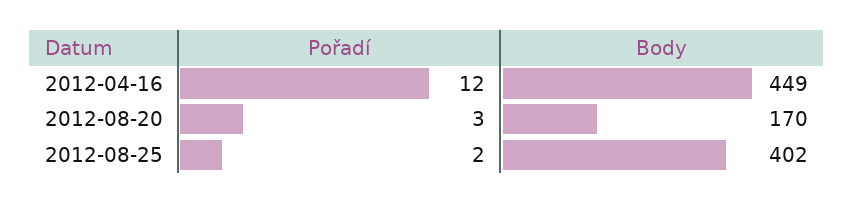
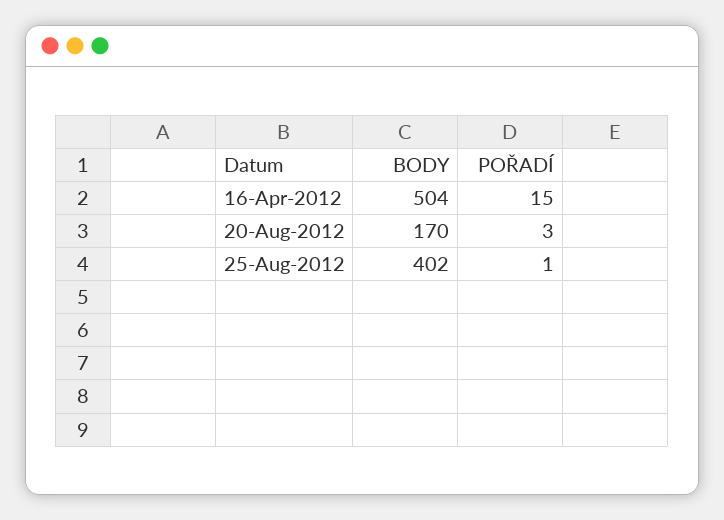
Pořadí, 2012-04-16: 12 -> 15
Body, 2012-04-16: 449 -> 504
Pořadí, 2012-08-25: 2 -> 1

